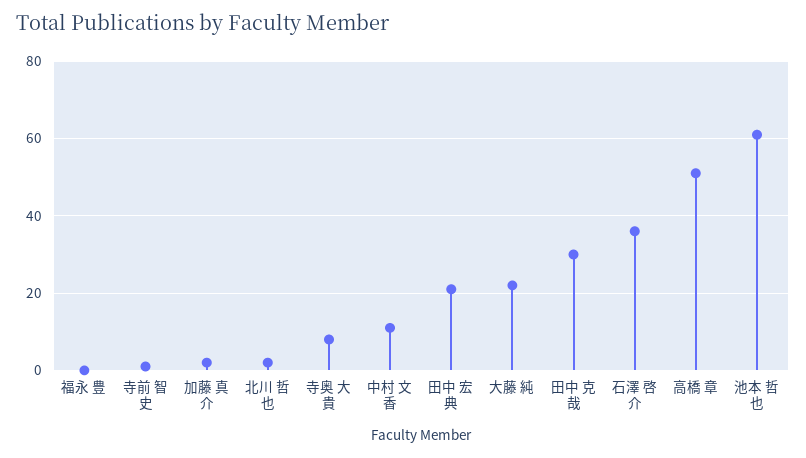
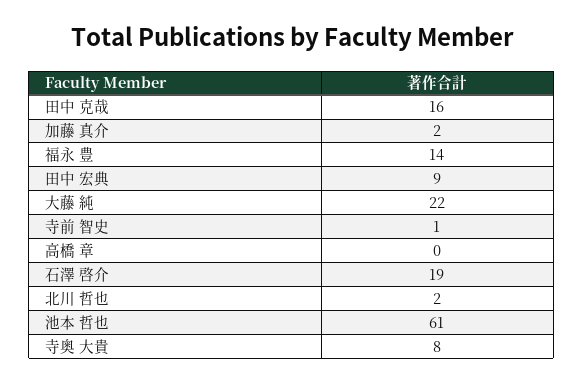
福永 豊: 0 -> 14
中村 文香: 10 -> none
田中 宏典: 20 -> 9
田中 克哉: 30 -> 16
石澤 啓介: 35 -> 19
高橋 章: 50 -> 0

